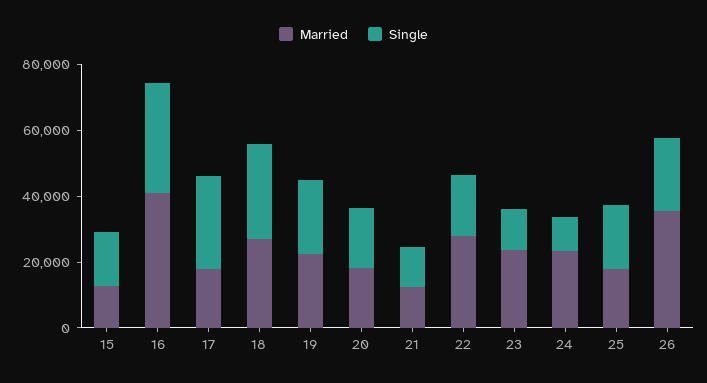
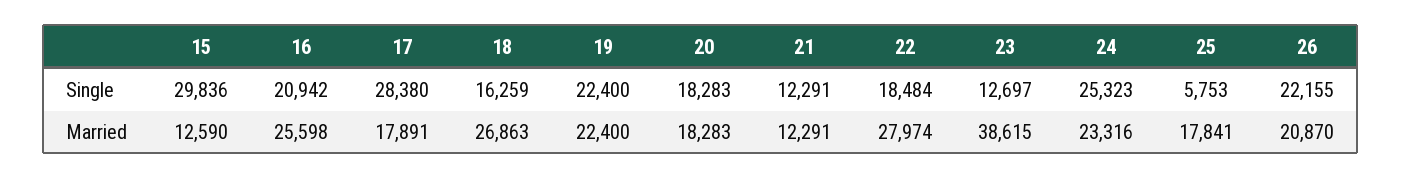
Single, 15: 15000 -> 29836
Married, 16: 40000 -> 25598
Single, 16: 35000 -> 20942
Single, 18: 30000 -> 16259
Married, 23: 25000 -> 38615
Single, 24: 10000 -> 25323
Single, 25: 20000 -> 5753
Married, 26: 35000 -> 20870

